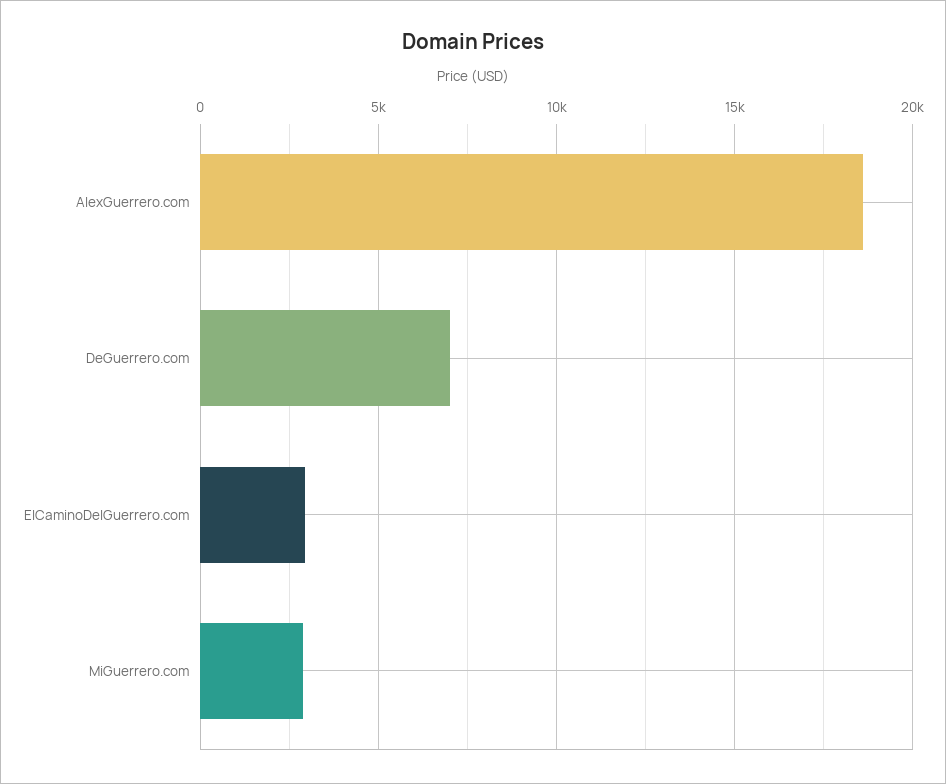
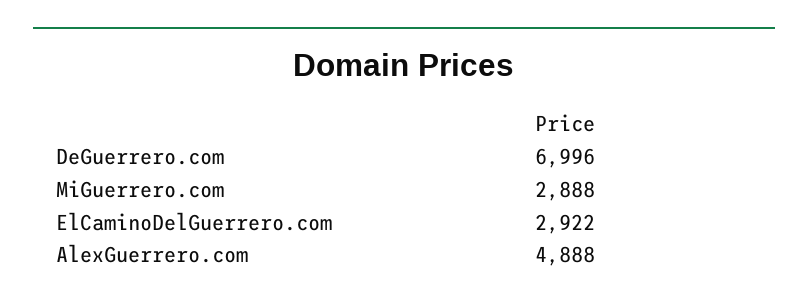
AlexGuerrero.com: 18500 -> 4888

